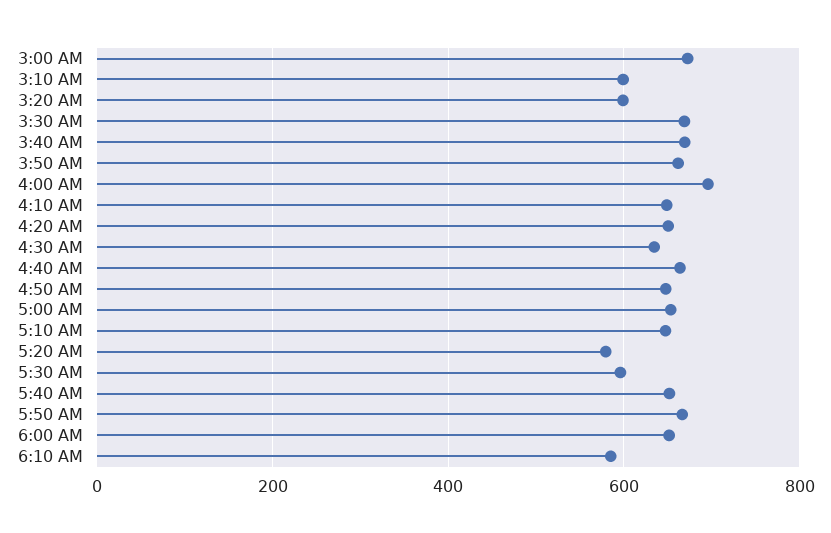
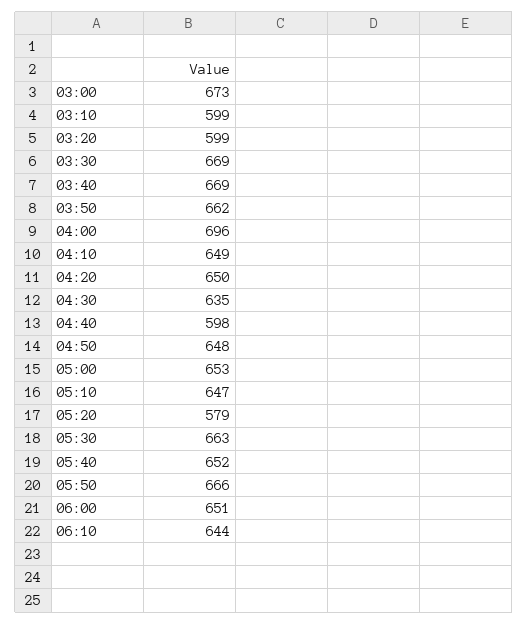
4:40 AM: 660 -> 598
5:30 AM: 600 -> 663
6:10 AM: 580 -> 644

